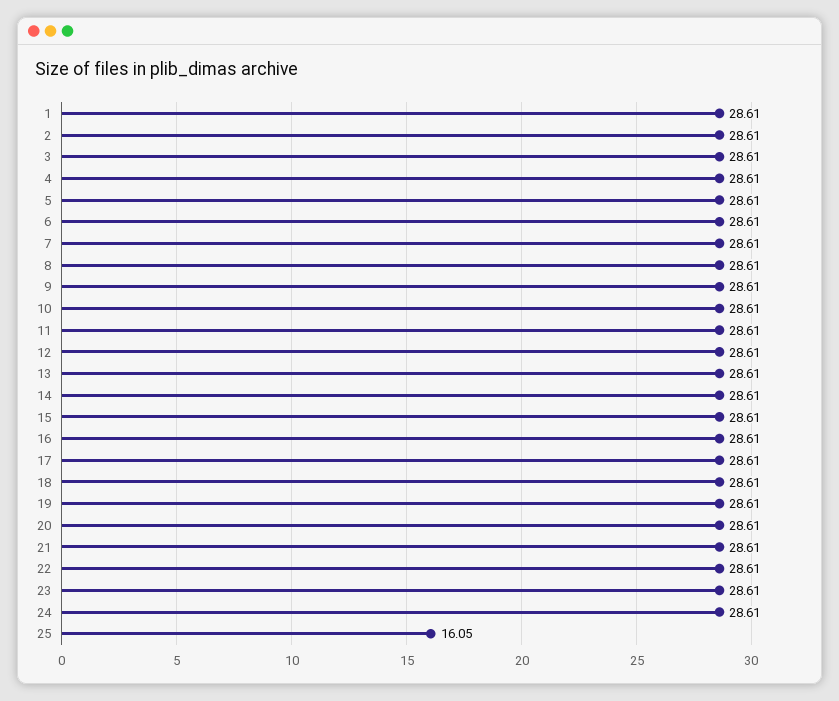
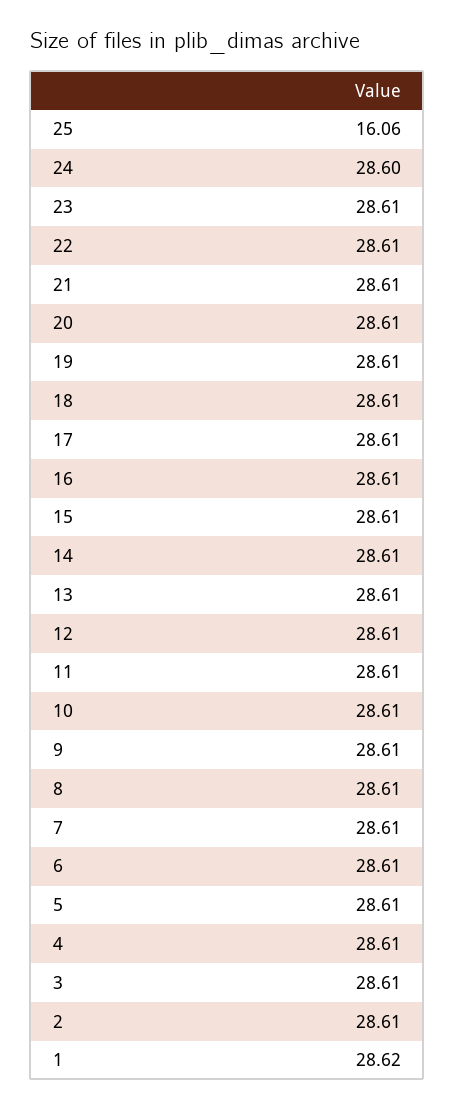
1: 28.61 -> 28.62
24: 28.61 -> 28.6
25: 16.05 -> 16.06

